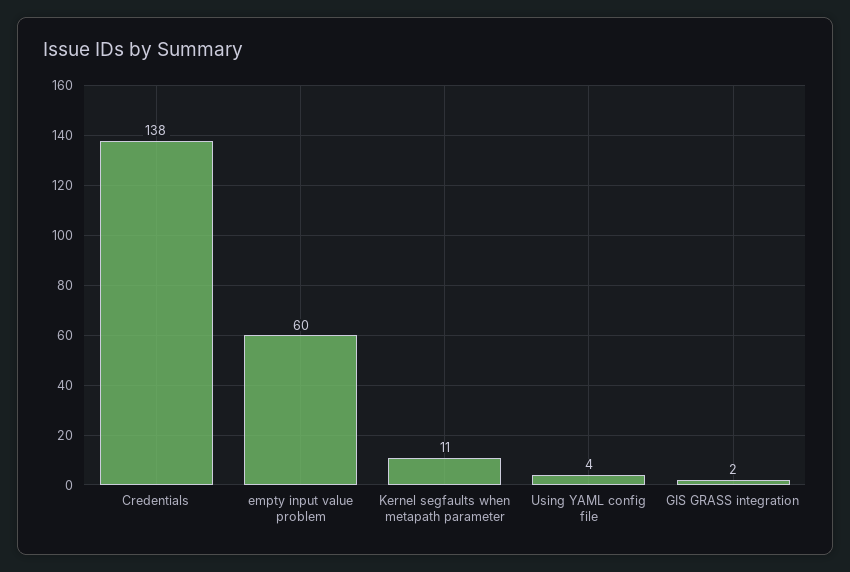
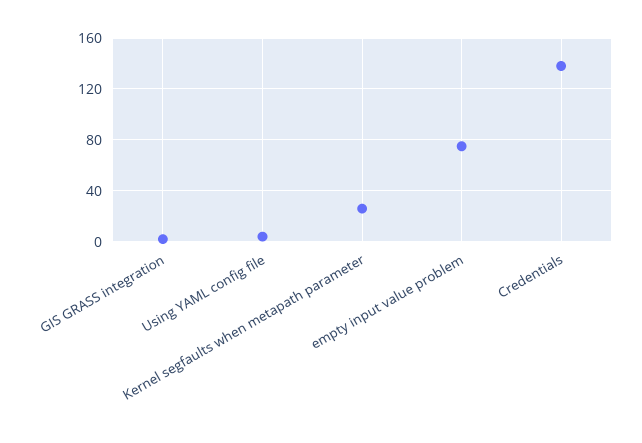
empty input value problem: 60 -> 75
Kernel segfaults when metapath parameter: 11 -> 25

